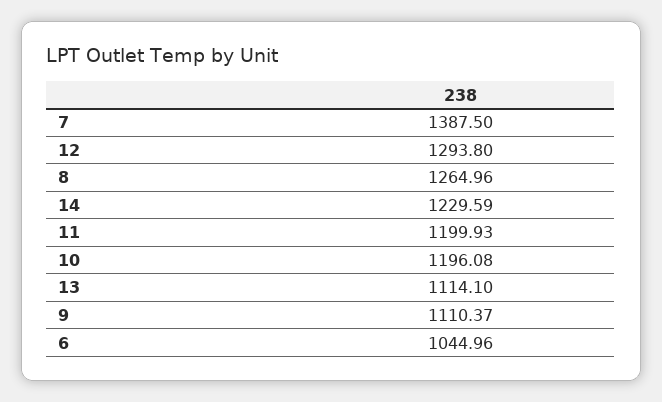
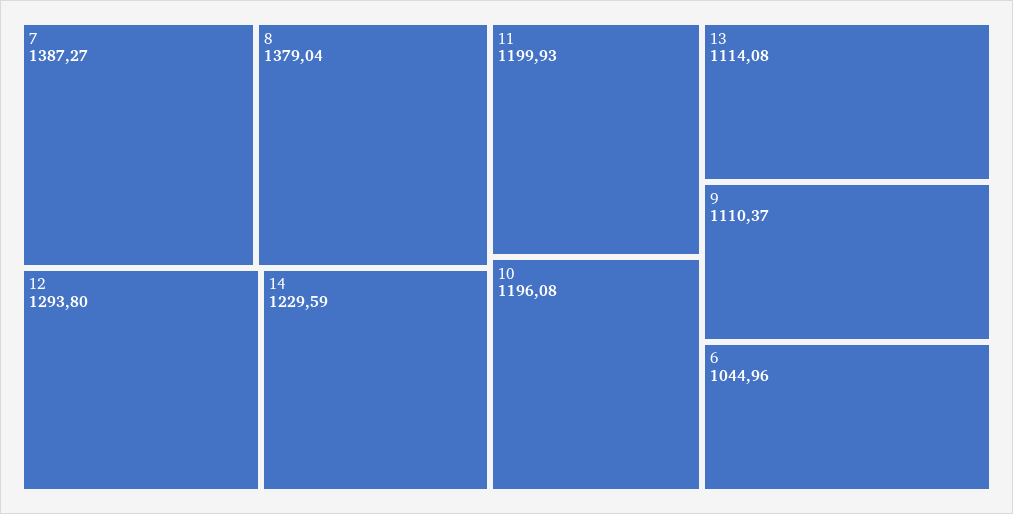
7: 1387.5 -> 1387.27
8: 1264.96 -> 1379.04
13: 1114.1 -> 1114.08

